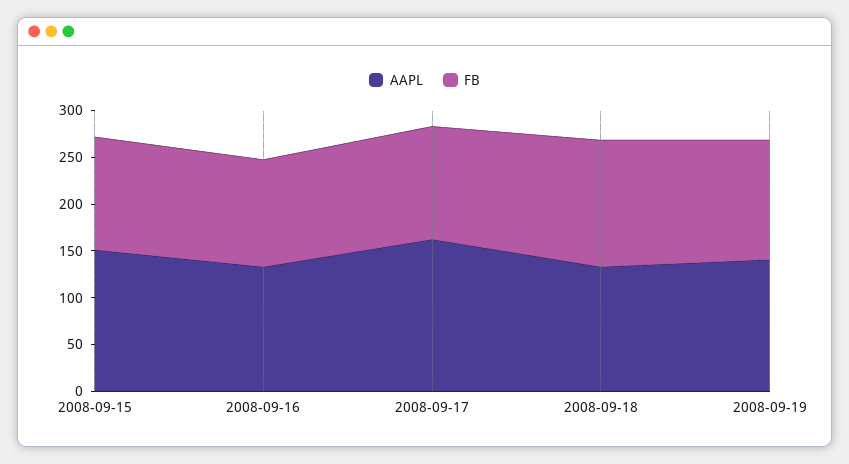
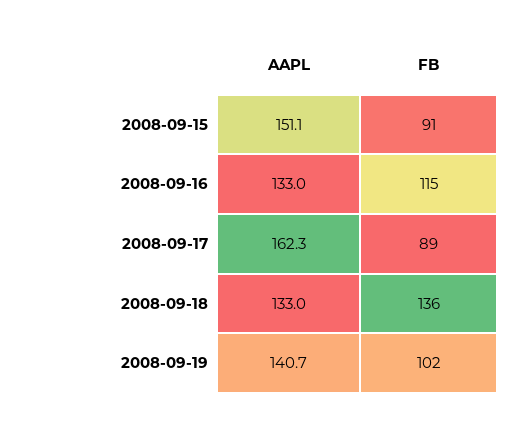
FB, 2008-09-15: 120 -> 91
FB, 2008-09-17: 120 -> 89
FB, 2008-09-19: 130 -> 102

